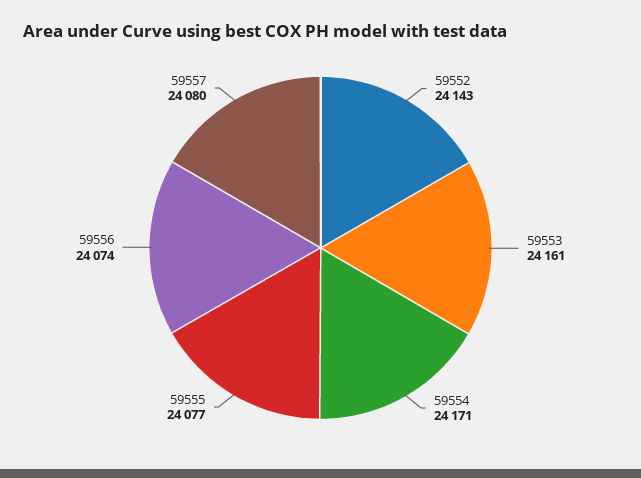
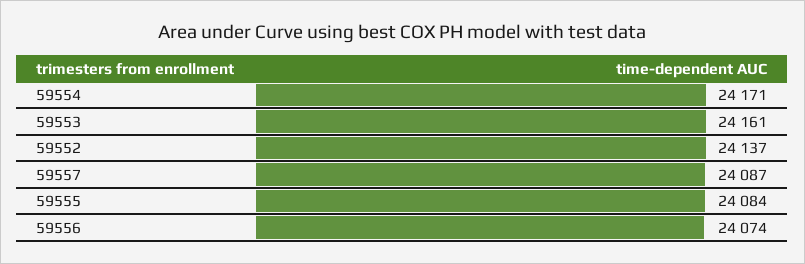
59552: 24143 -> 24137
59555: 24077 -> 24084
59557: 24080 -> 24087

